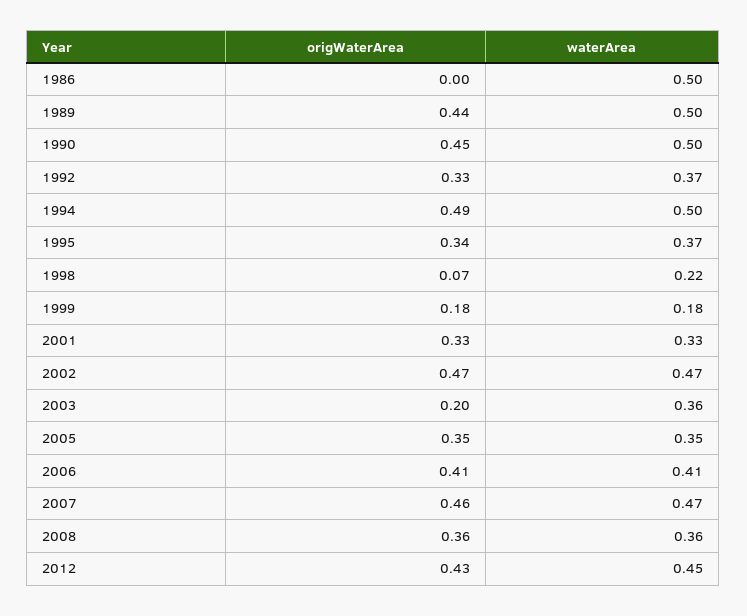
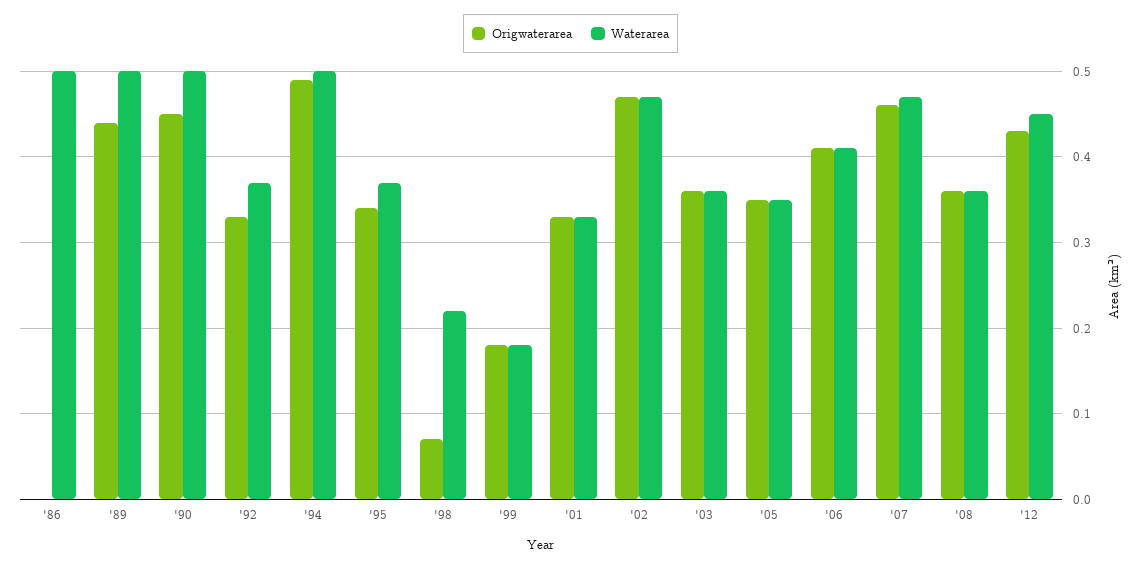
origWaterArea, 2003: 0.2 -> 0.36

